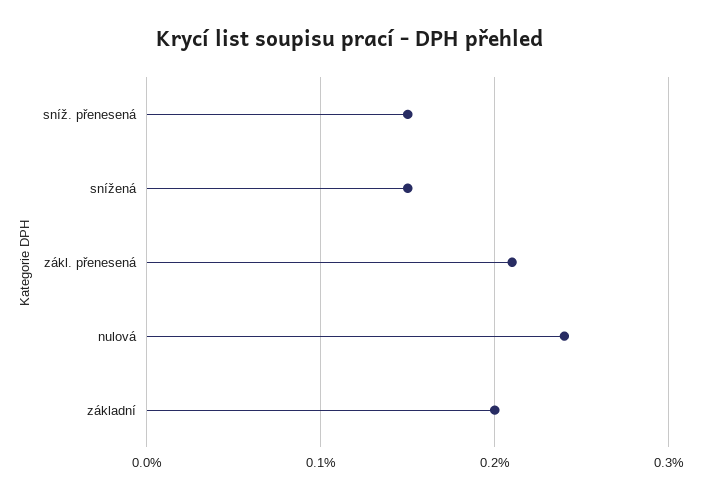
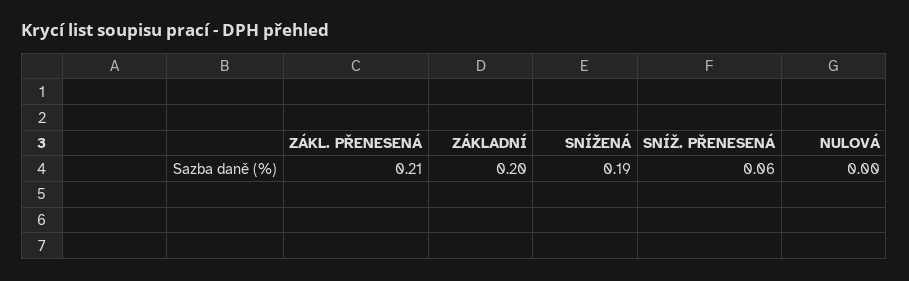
sníž. přenesená: 0.15 -> 0.06
snížená: 0.15 -> 0.19
nulová: 0.24 -> 0

